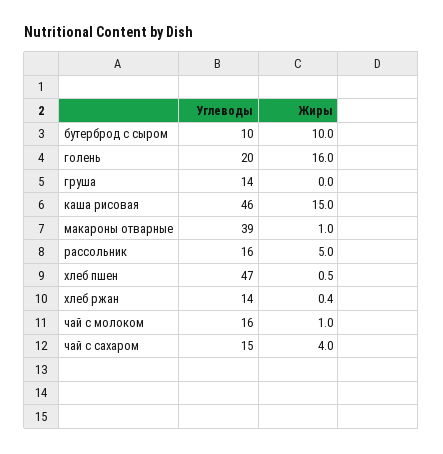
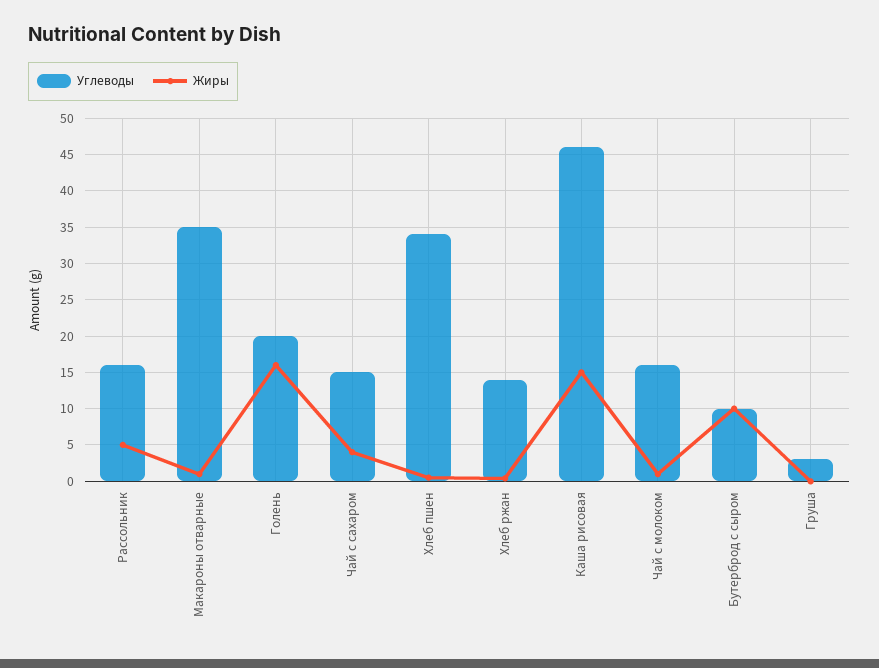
Углеводы, груша: 14 -> 3
Углеводы, макароны отварные: 39 -> 35
Углеводы, хлеб пшен: 47 -> 34

